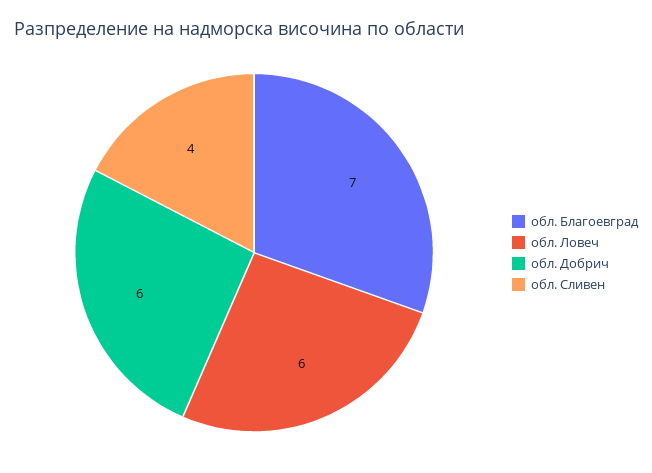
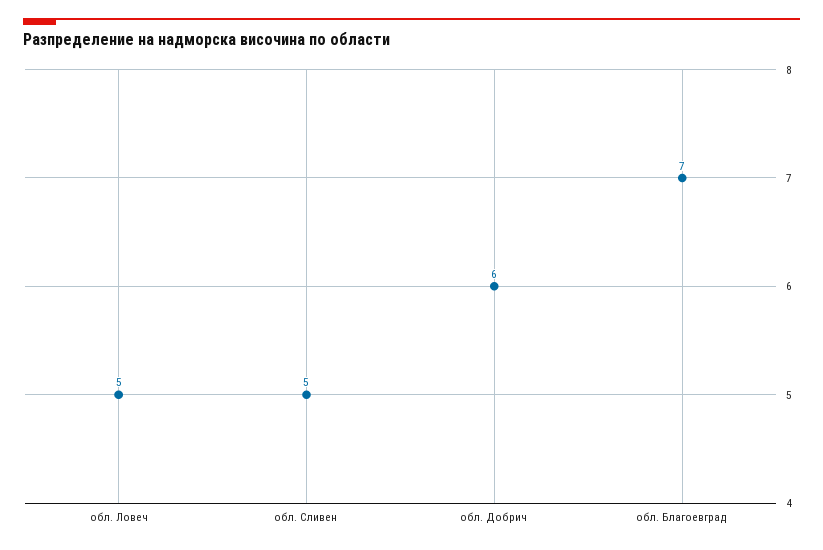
обл. Ловеч: 6 -> 5
обл. Сливен: 4 -> 5

